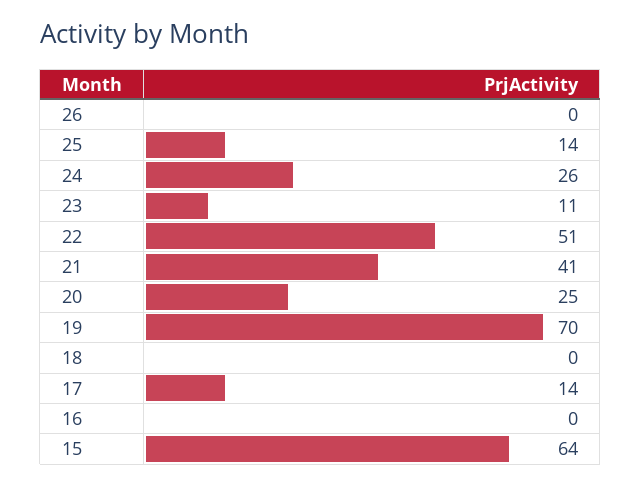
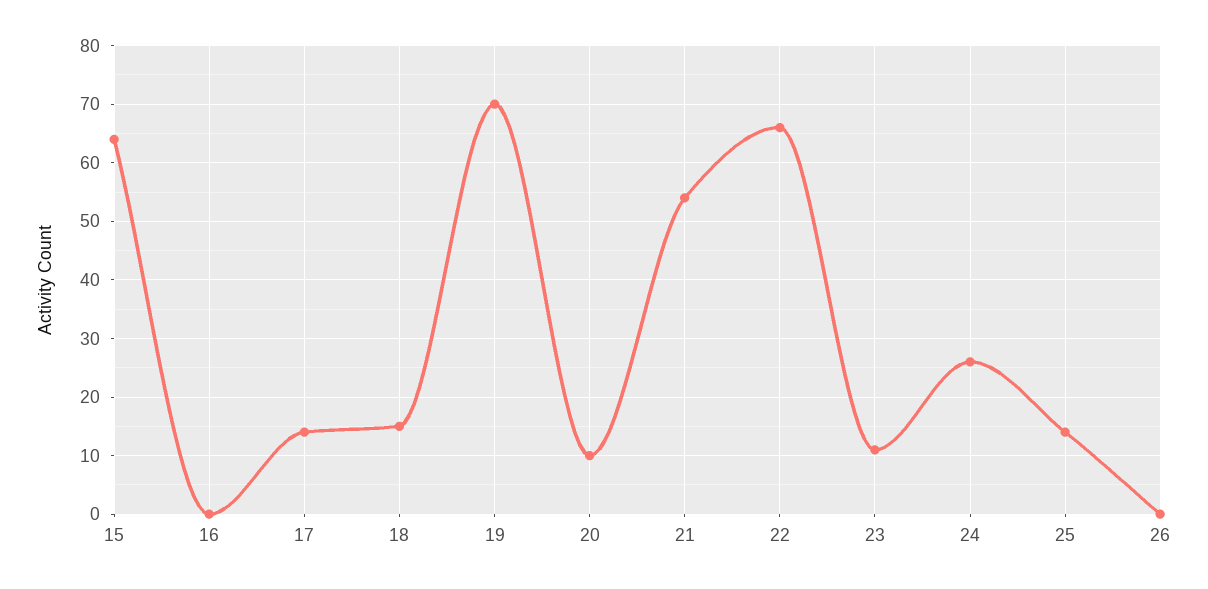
22: 51 -> 65
21: 41 -> 55
20: 25 -> 10
18: 0 -> 15

